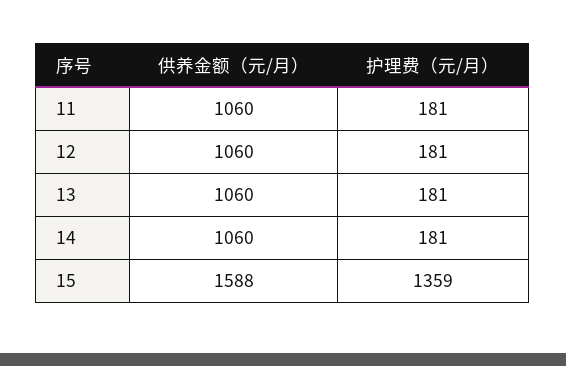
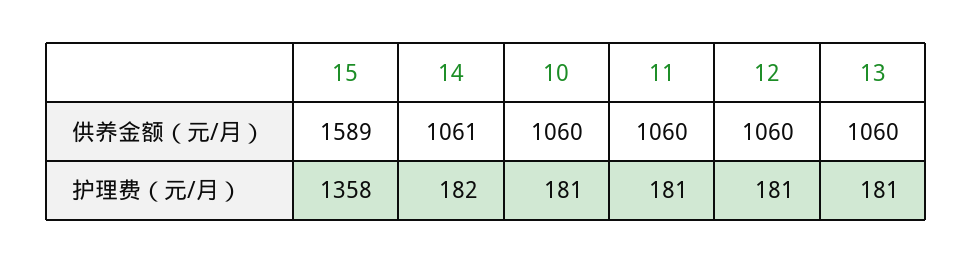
供养金额（元/月）, 14: 1060 -> 1061
护理费（元/月）, 14: 181 -> 182
供养金额（元/月）, 15: 1588 -> 1589
护理费（元/月）, 15: 1359 -> 1358
供养金额（元/月）, 10: none -> 1060
护理费（元/月）, 10: none -> 181

